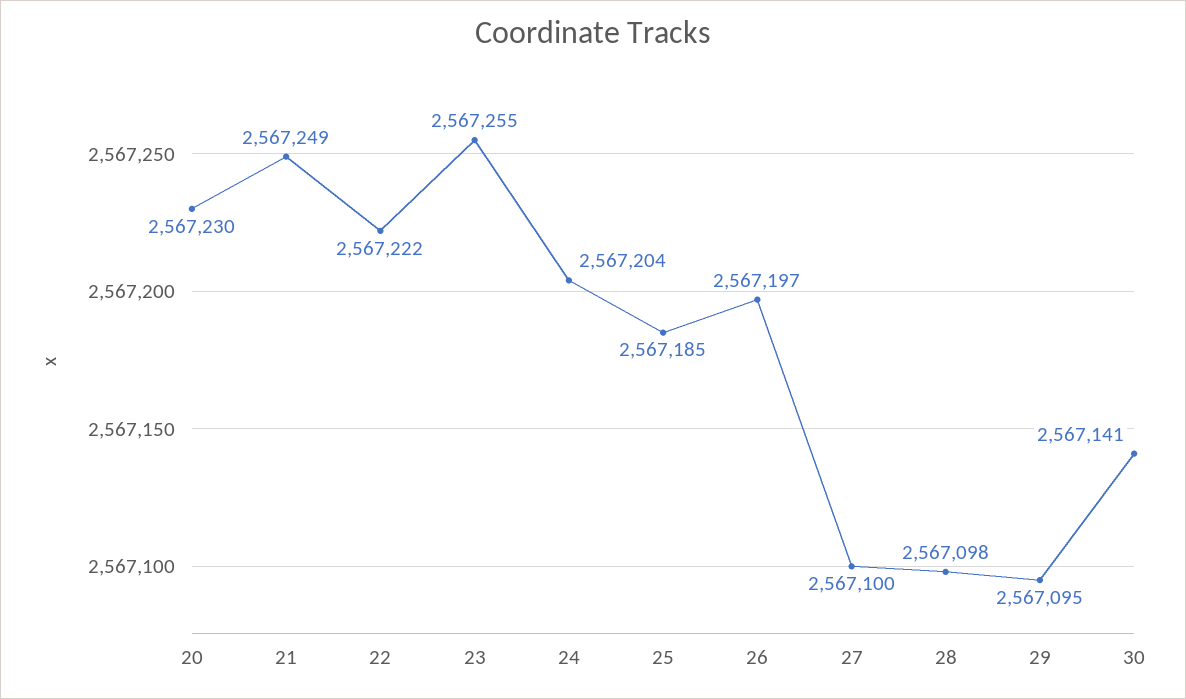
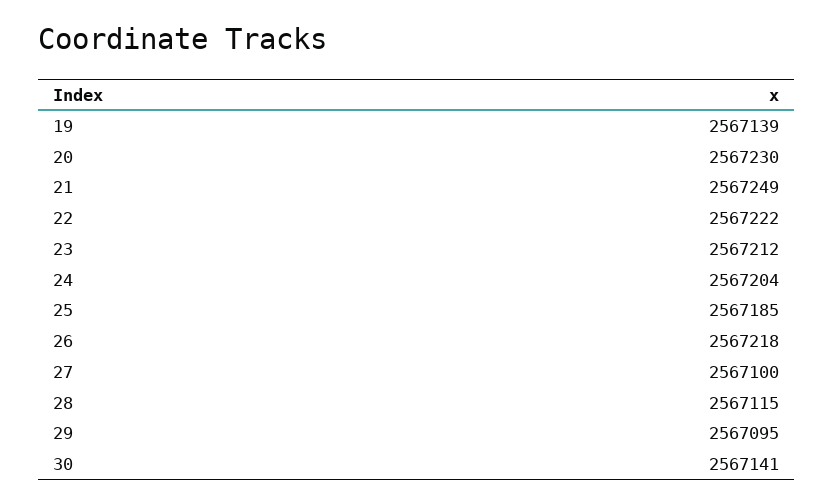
23: 2567255 -> 2567212
26: 2567197 -> 2567218
28: 2567098 -> 2567115
19: none -> 2567139

